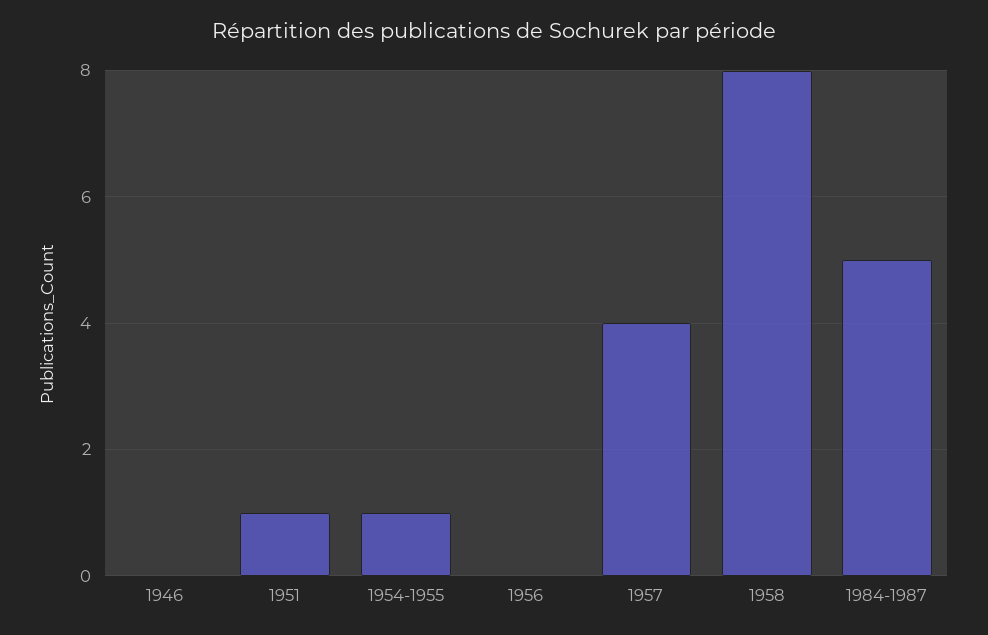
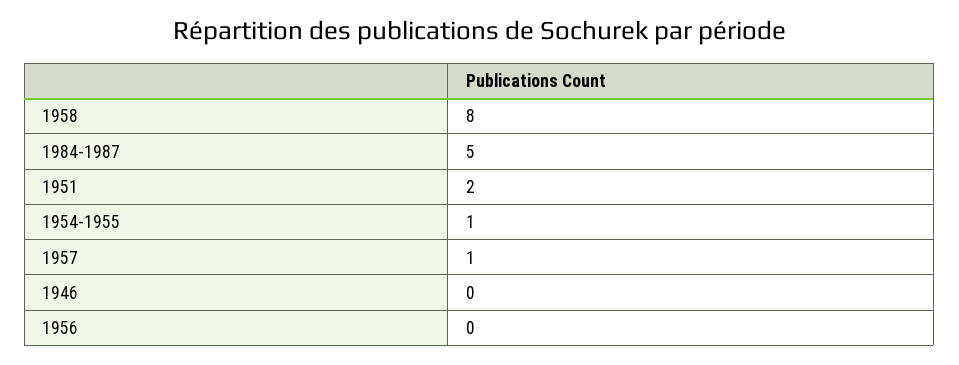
1951: 1 -> 2
1957: 4 -> 1

